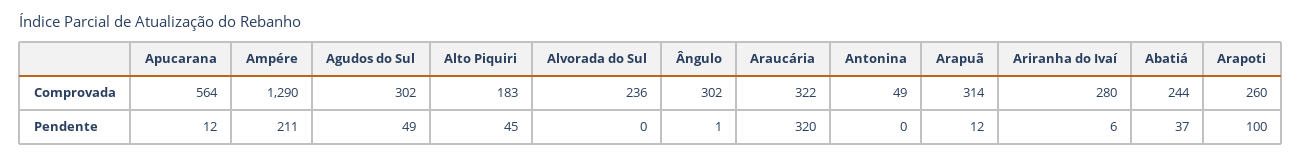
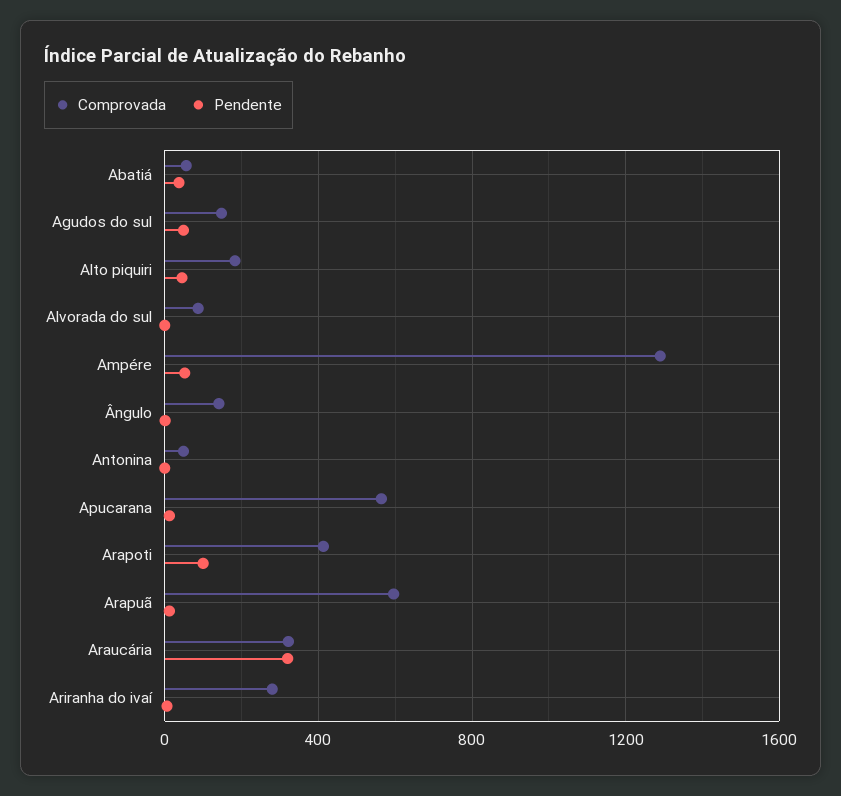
Comprovada, Agudos do Sul: 302 -> 150
Comprovada, Alvorada do Sul: 236 -> 100
Comprovada, Ângulo: 302 -> 150
Comprovada, Arapuã: 314 -> 600
Comprovada, Abatiá: 244 -> 50
Comprovada, Arapoti: 260 -> 400
Pendente, Ampére: 211 -> 50

